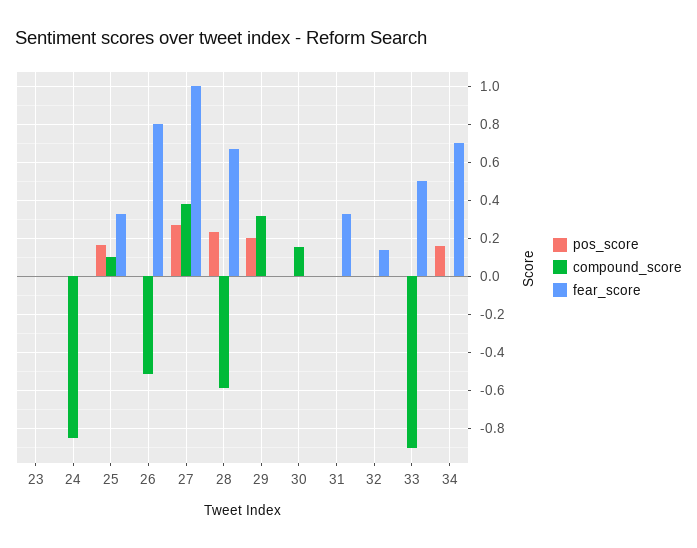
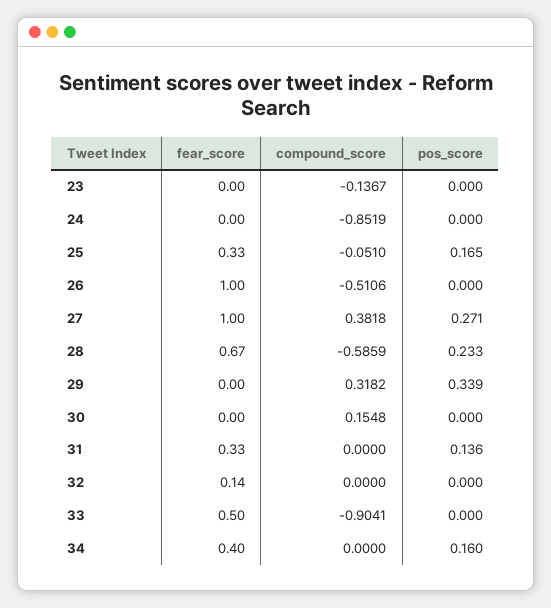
compound_score, 23: 0 -> -0.1367
compound_score, 25: 0.1 -> -0.051
fear_score, 26: 0.8 -> 1
pos_score, 29: 0.2 -> 0.339
pos_score, 31: 0 -> 0.136
fear_score, 34: 0.7 -> 0.4

